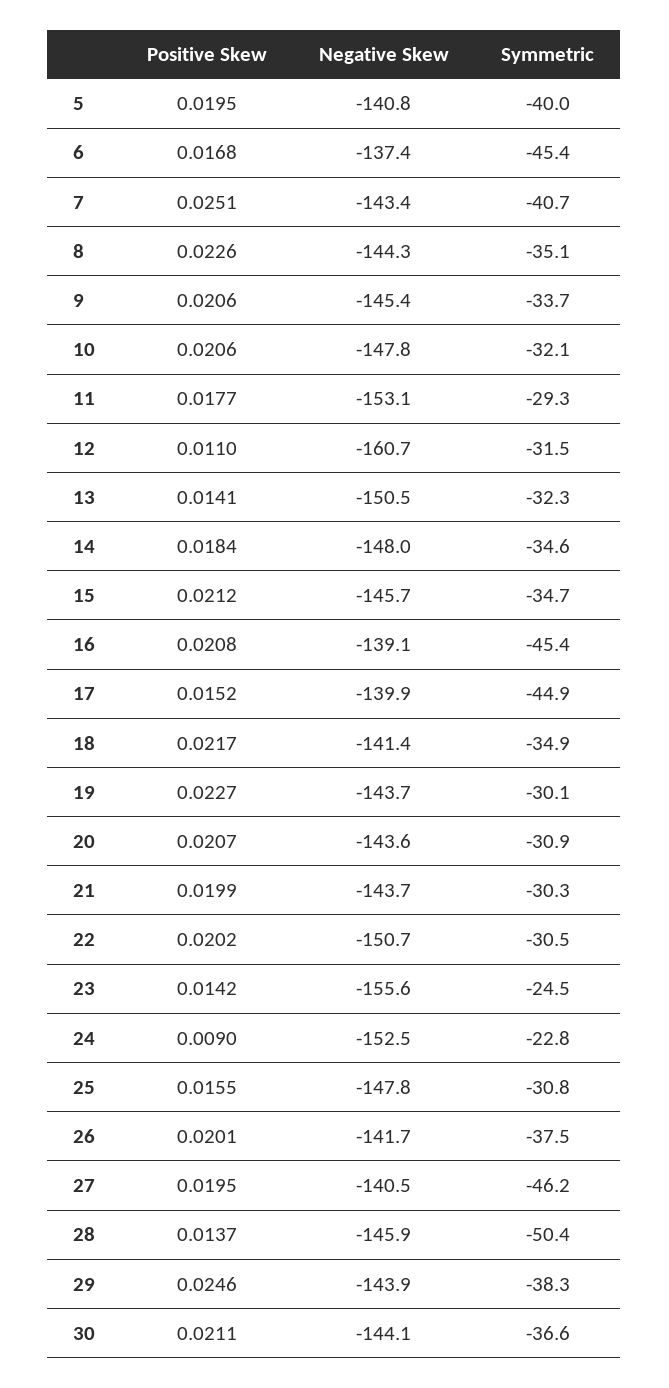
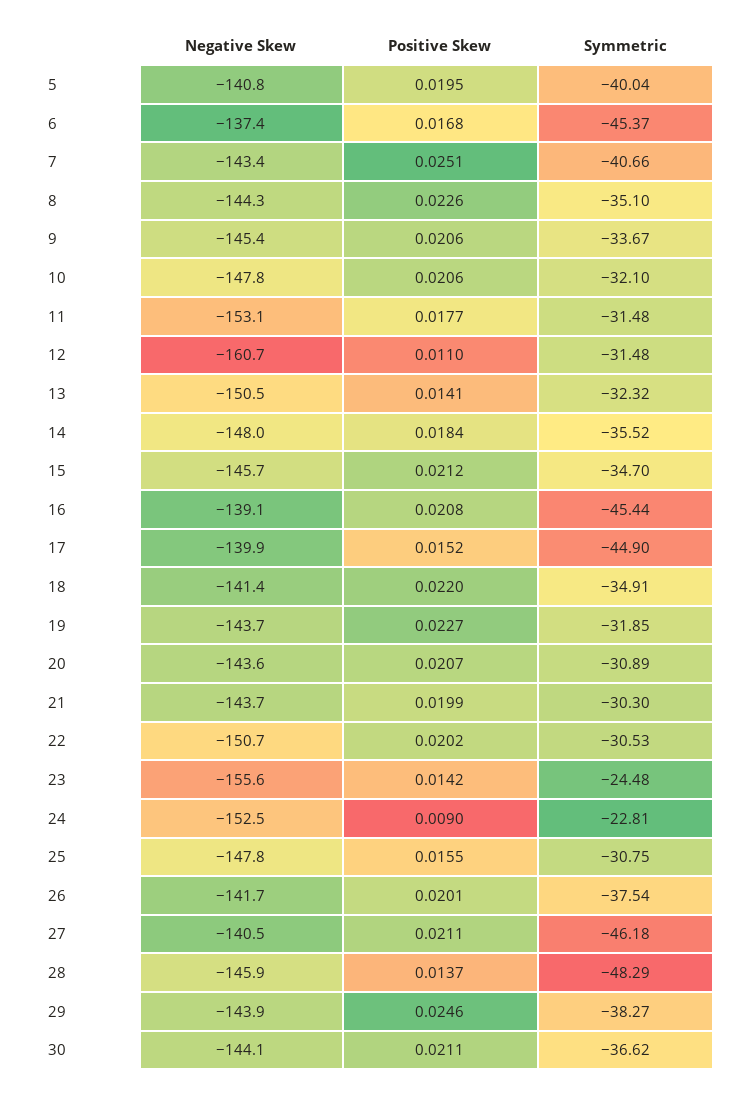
Symmetric, 11: -29.3 -> -31.48
Symmetric, 14: -34.6 -> -35.52
Positive Skew, 18: 0.0217 -> 0.022
Symmetric, 19: -30.1 -> -31.85
Positive Skew, 27: 0.0195 -> 0.0211
Symmetric, 28: -50.4 -> -48.29

